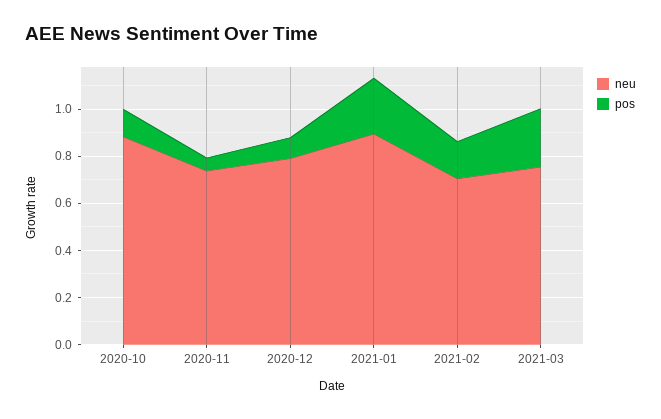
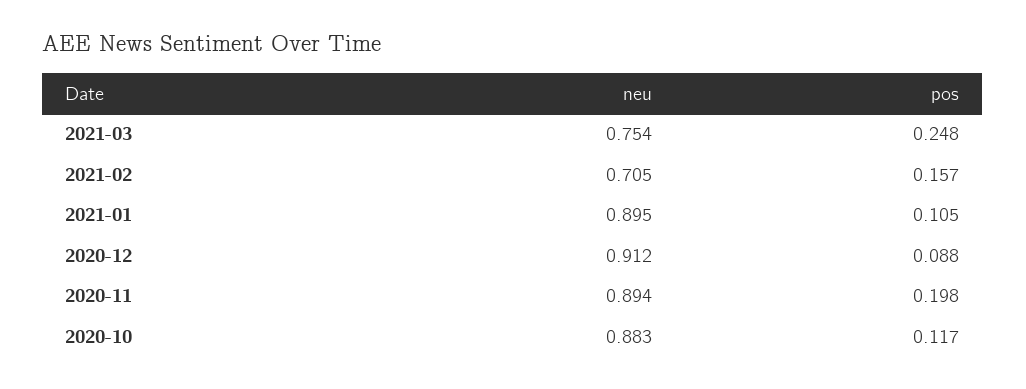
neu, 2020-11: 0.75 -> 0.894
pos, 2020-11: 0.05 -> 0.198
neu, 2020-12: 0.8 -> 0.912
pos, 2021-01: 0.25 -> 0.105

